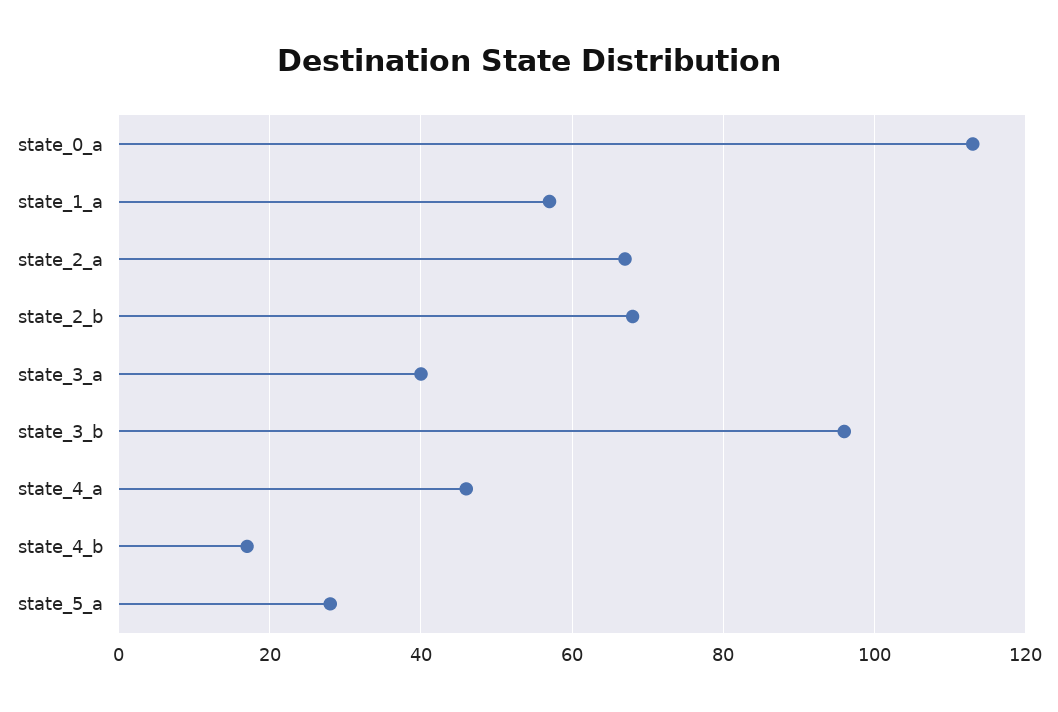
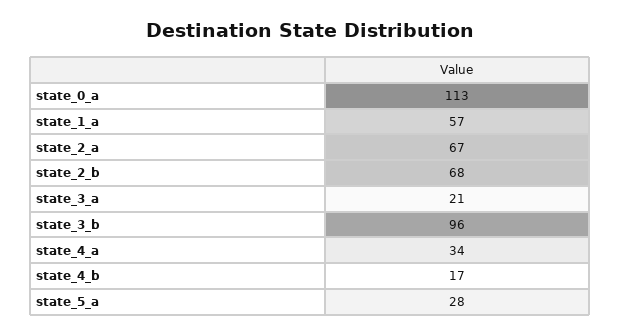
state_3_a: 40 -> 21
state_4_a: 45 -> 34

